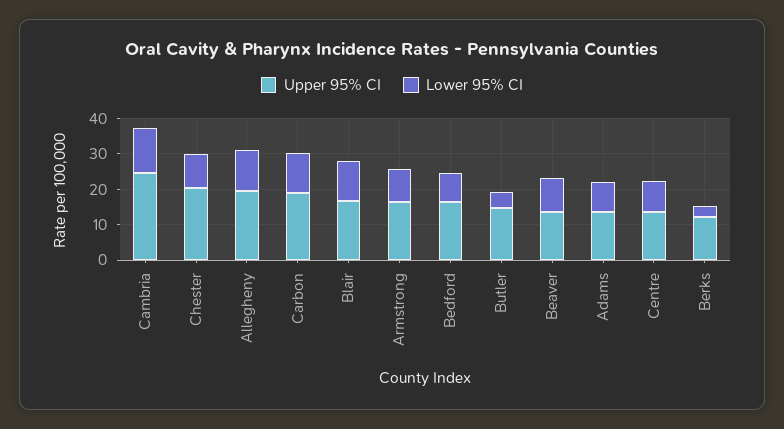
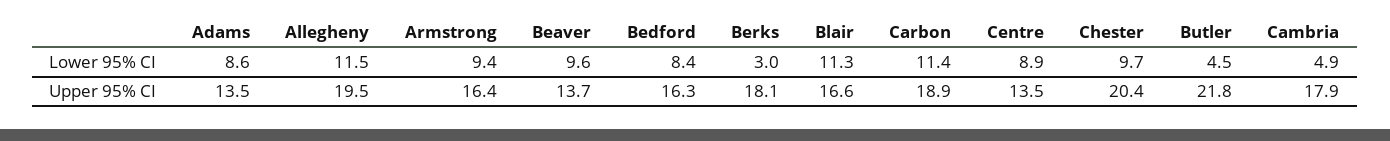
Upper 95% CI, Cambria: 25 -> 17.9
Lower 95% CI, Cambria: 12.5 -> 4.9
Upper 95% CI, Butler: 15 -> 21.8
Upper 95% CI, Berks: 12.5 -> 18.1

